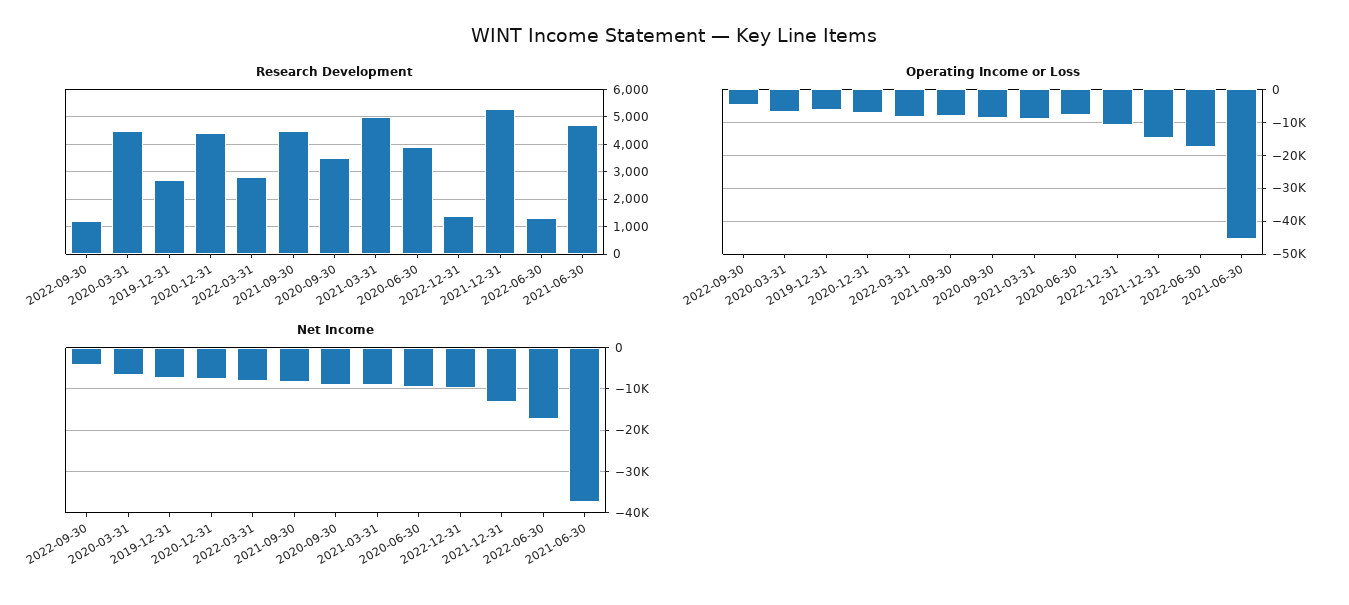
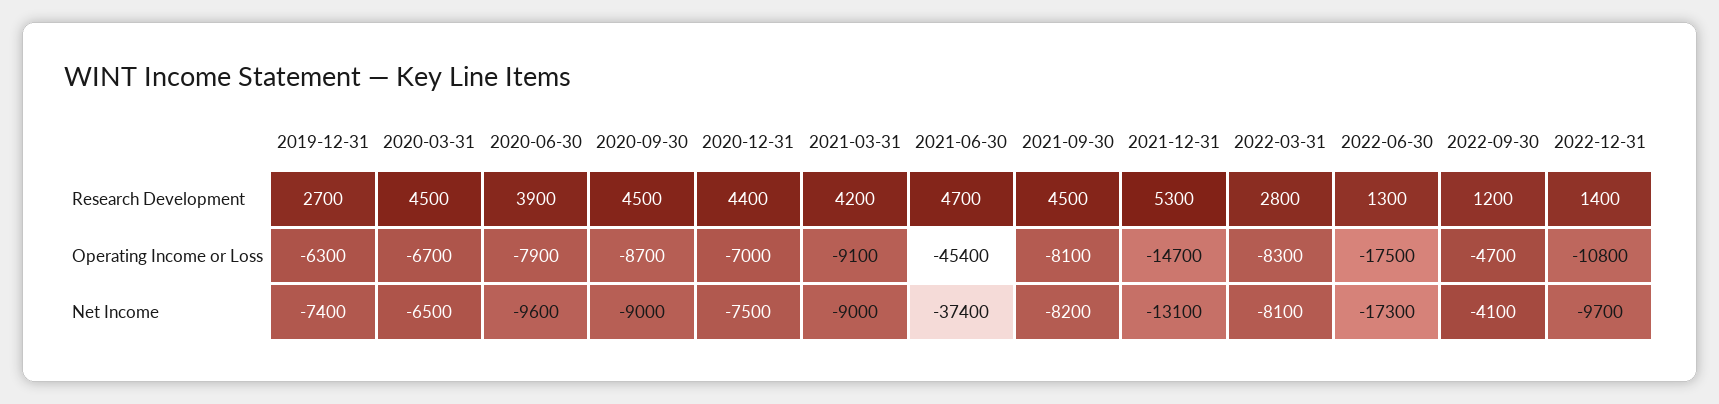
Research Development, 2020-09-30: 3500 -> 4500
Research Development, 2021-03-31: 5000 -> 4200

